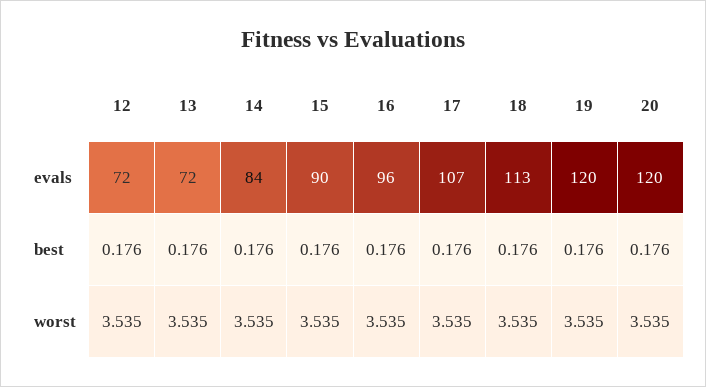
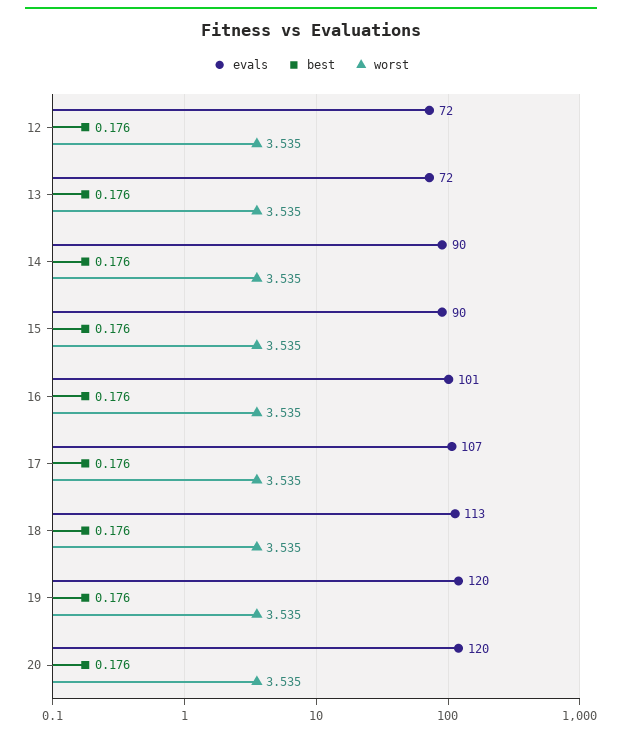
evals, 14: 84 -> 90
evals, 16: 96 -> 101

